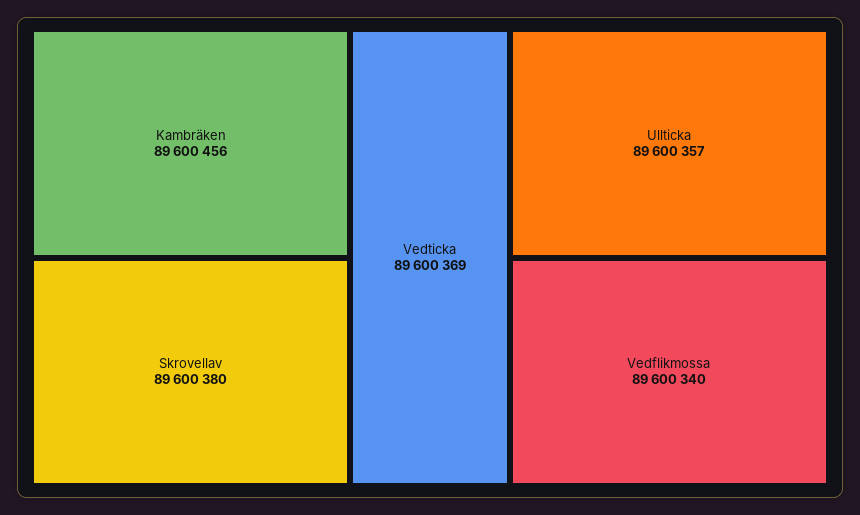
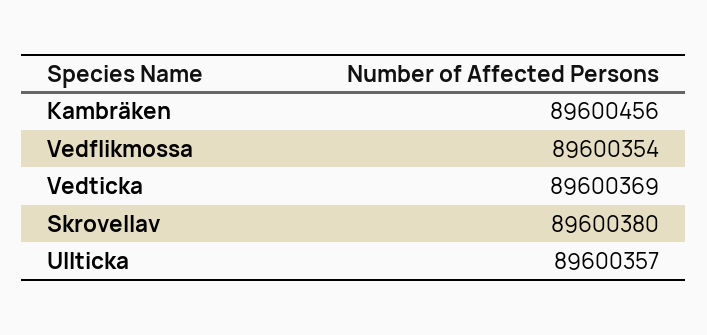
Vedflikmossa: 89600340 -> 89600354

